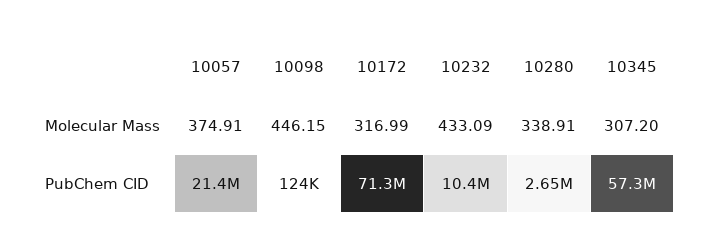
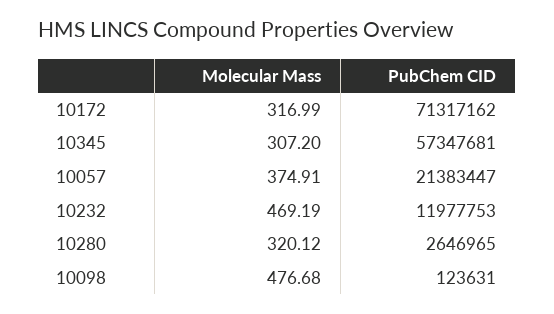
10098, Molecular Mass: 446.15 -> 476.68
10232, Molecular Mass: 433.09 -> 469.19
10280, Molecular Mass: 338.91 -> 320.12
10232, PubChem CID: 10400000 -> 11977753

